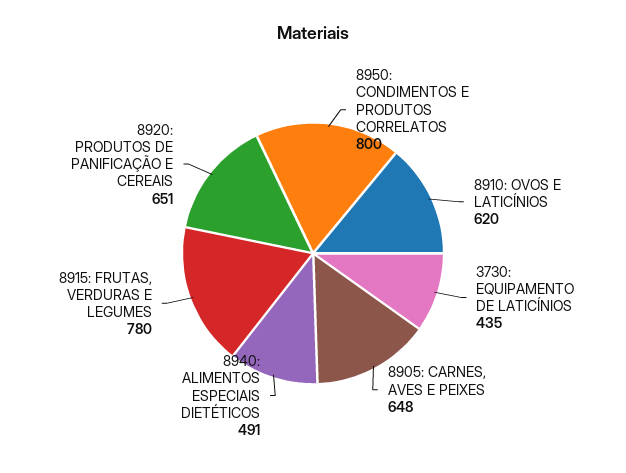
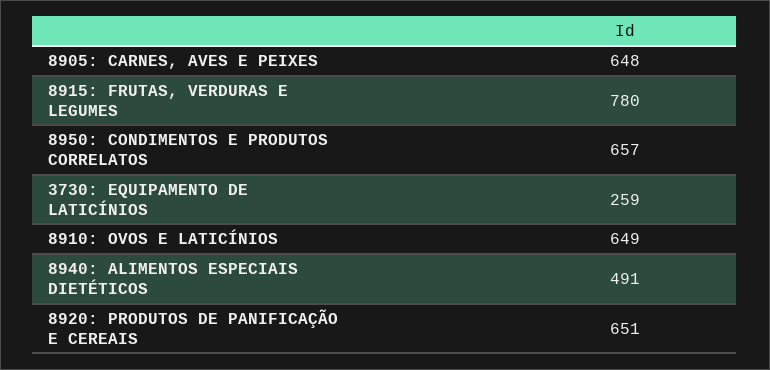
8950: CONDIMENTOS E PRODUTOS CORRELATOS: 800 -> 657
8910: OVOS E LATICÍNIOS: 620 -> 649
3730: EQUIPAMENTO DE LATICÍNIOS: 435 -> 259

